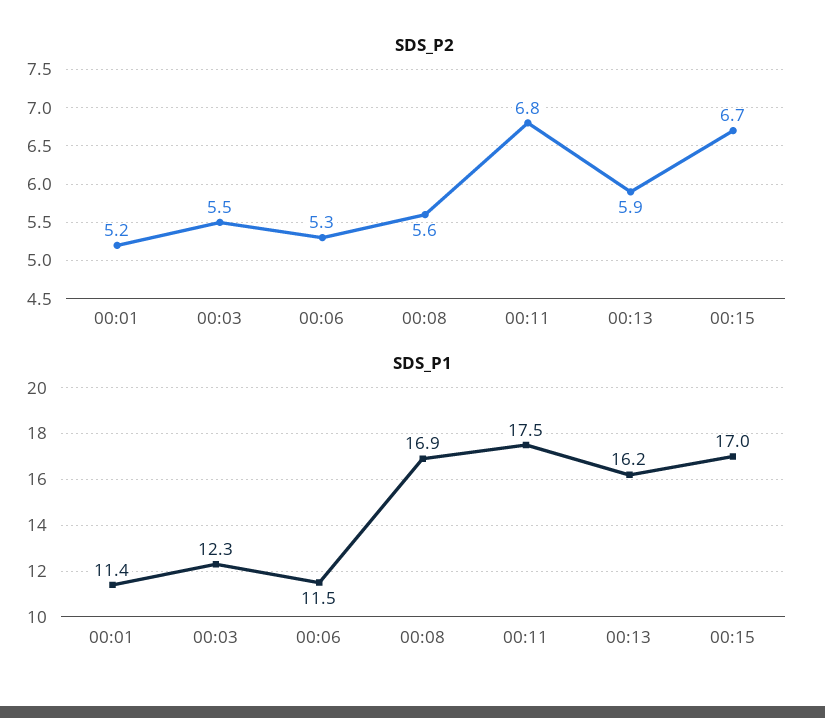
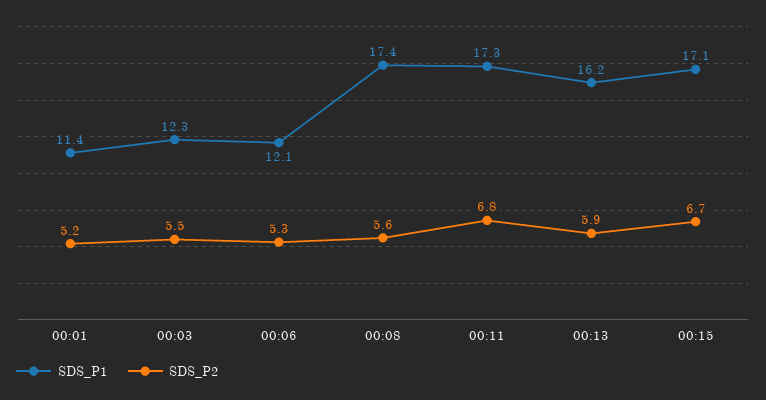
SDS_P1, 00:06: 11.5 -> 12.1
SDS_P1, 00:08: 16.9 -> 17.4
SDS_P1, 00:11: 17.5 -> 17.3
SDS_P1, 00:15: 17 -> 17.1

